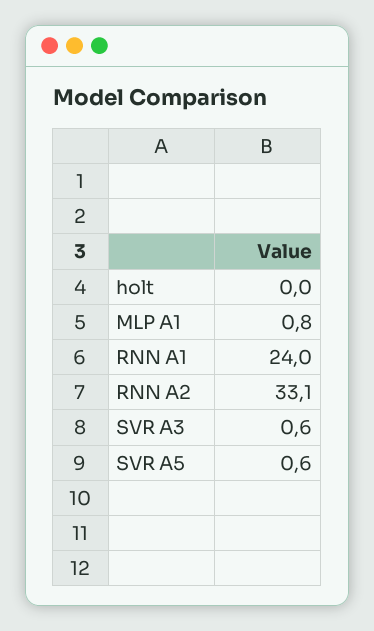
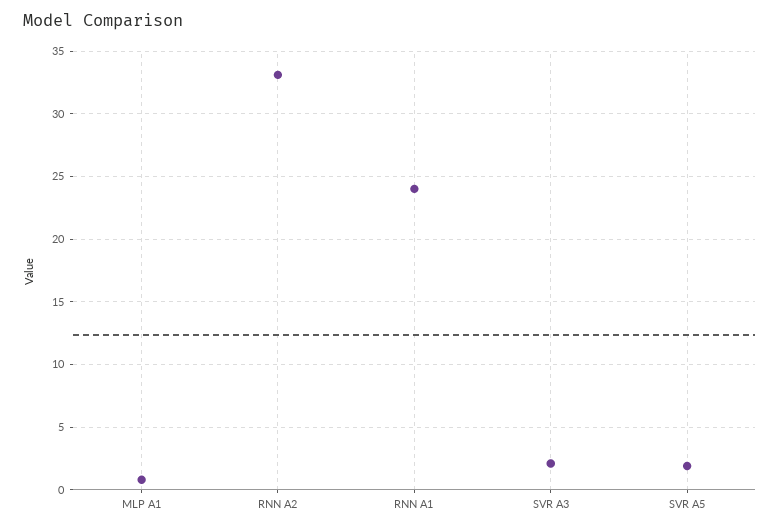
holt: 0 -> none
SVR A3: 0.6 -> 2
SVR A5: 0.6 -> 2

